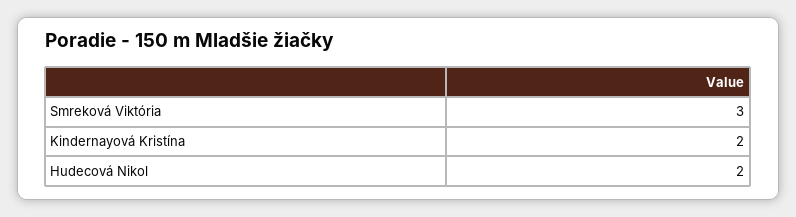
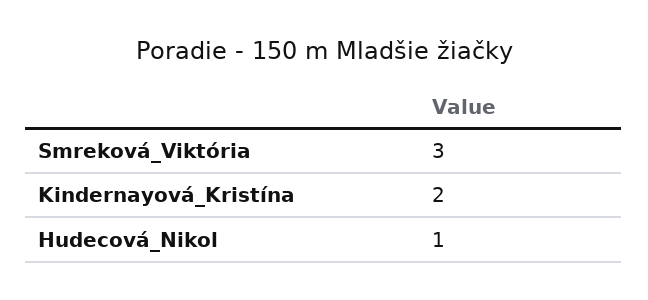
Hudecová Nikol: 2 -> 1

